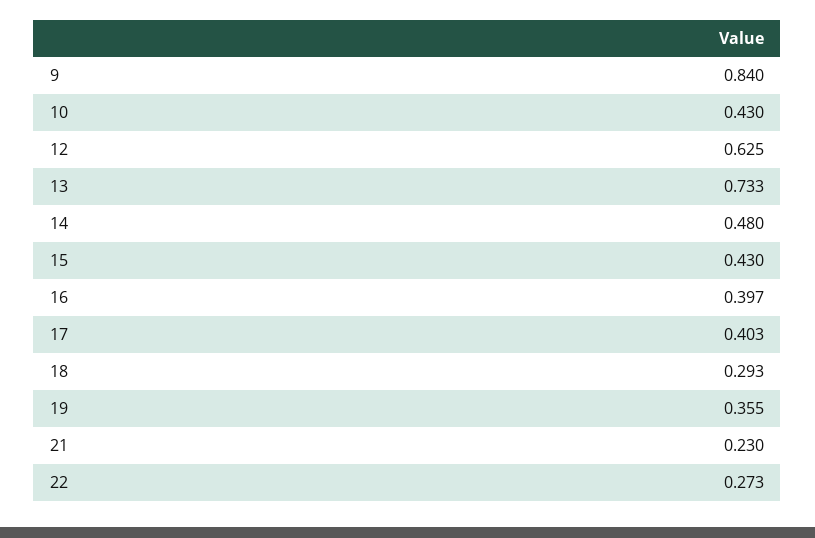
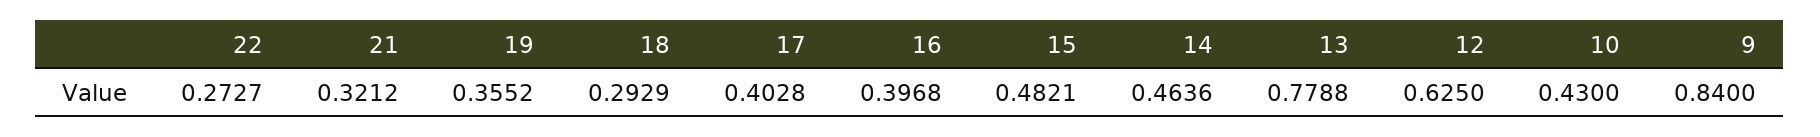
13: 0.733 -> 0.7788
14: 0.48 -> 0.4636
15: 0.43 -> 0.4821
21: 0.23 -> 0.3212

